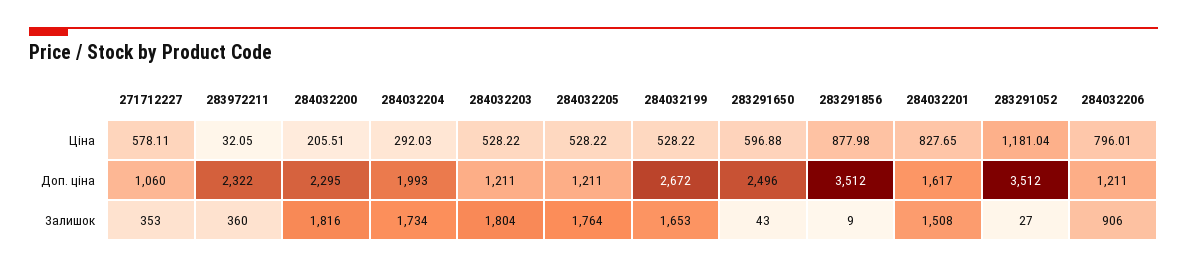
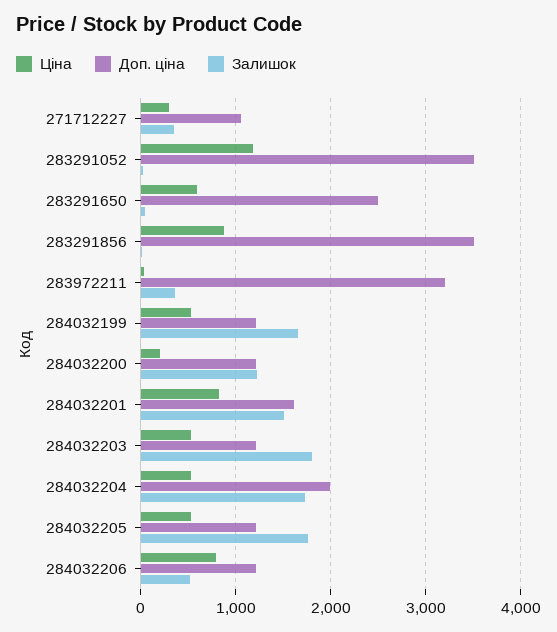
Ціна, 271712227: 578.11 -> 300
Ціна, 284032204: 292.03 -> 500
Доп. ціна, 283972211: 2322 -> 3200
Доп. ціна, 284032200: 2295 -> 1200
Доп. ціна, 284032199: 2672 -> 1200
Залишок, 284032200: 1816 -> 1200
Залишок, 284032206: 906 -> 500

